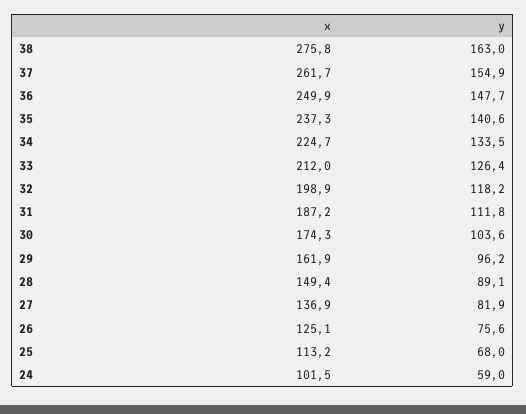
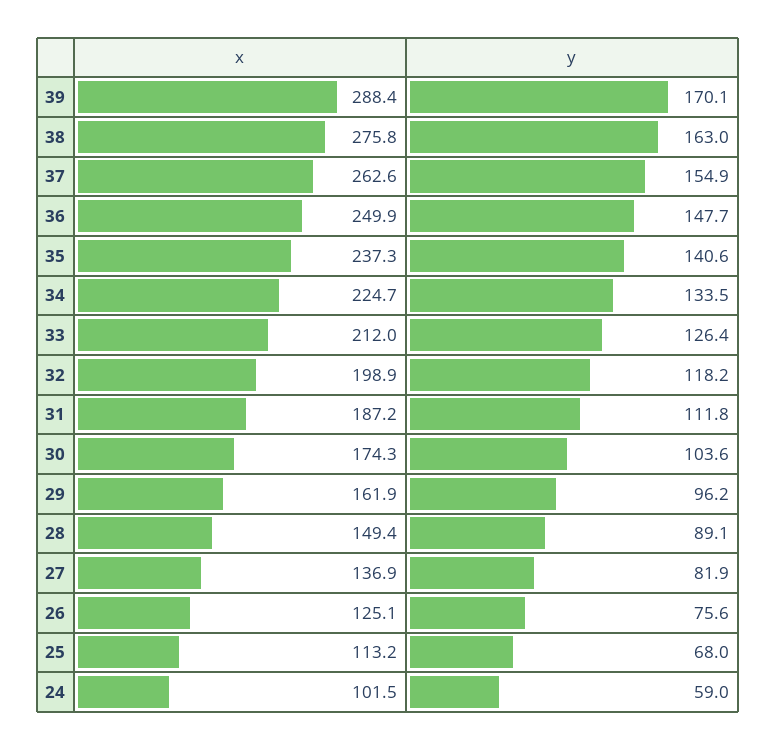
x, 37: 261.7 -> 262.6
x, 39: none -> 288.4
y, 39: none -> 170.1

